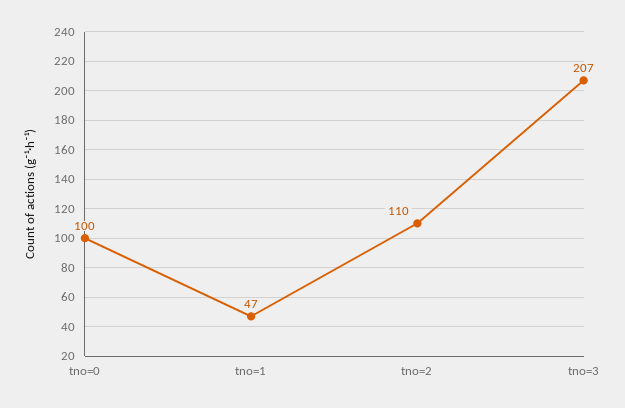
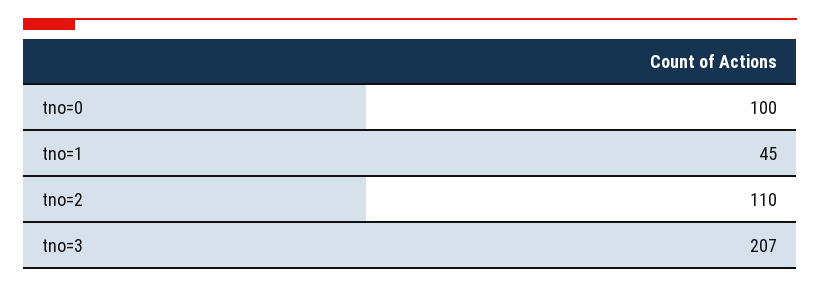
tno=1: 47 -> 45

